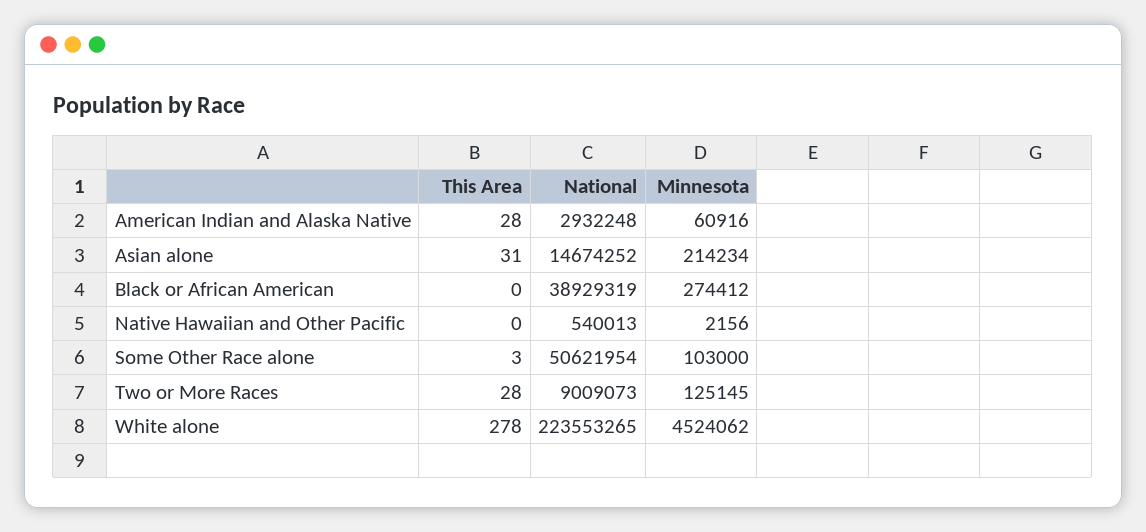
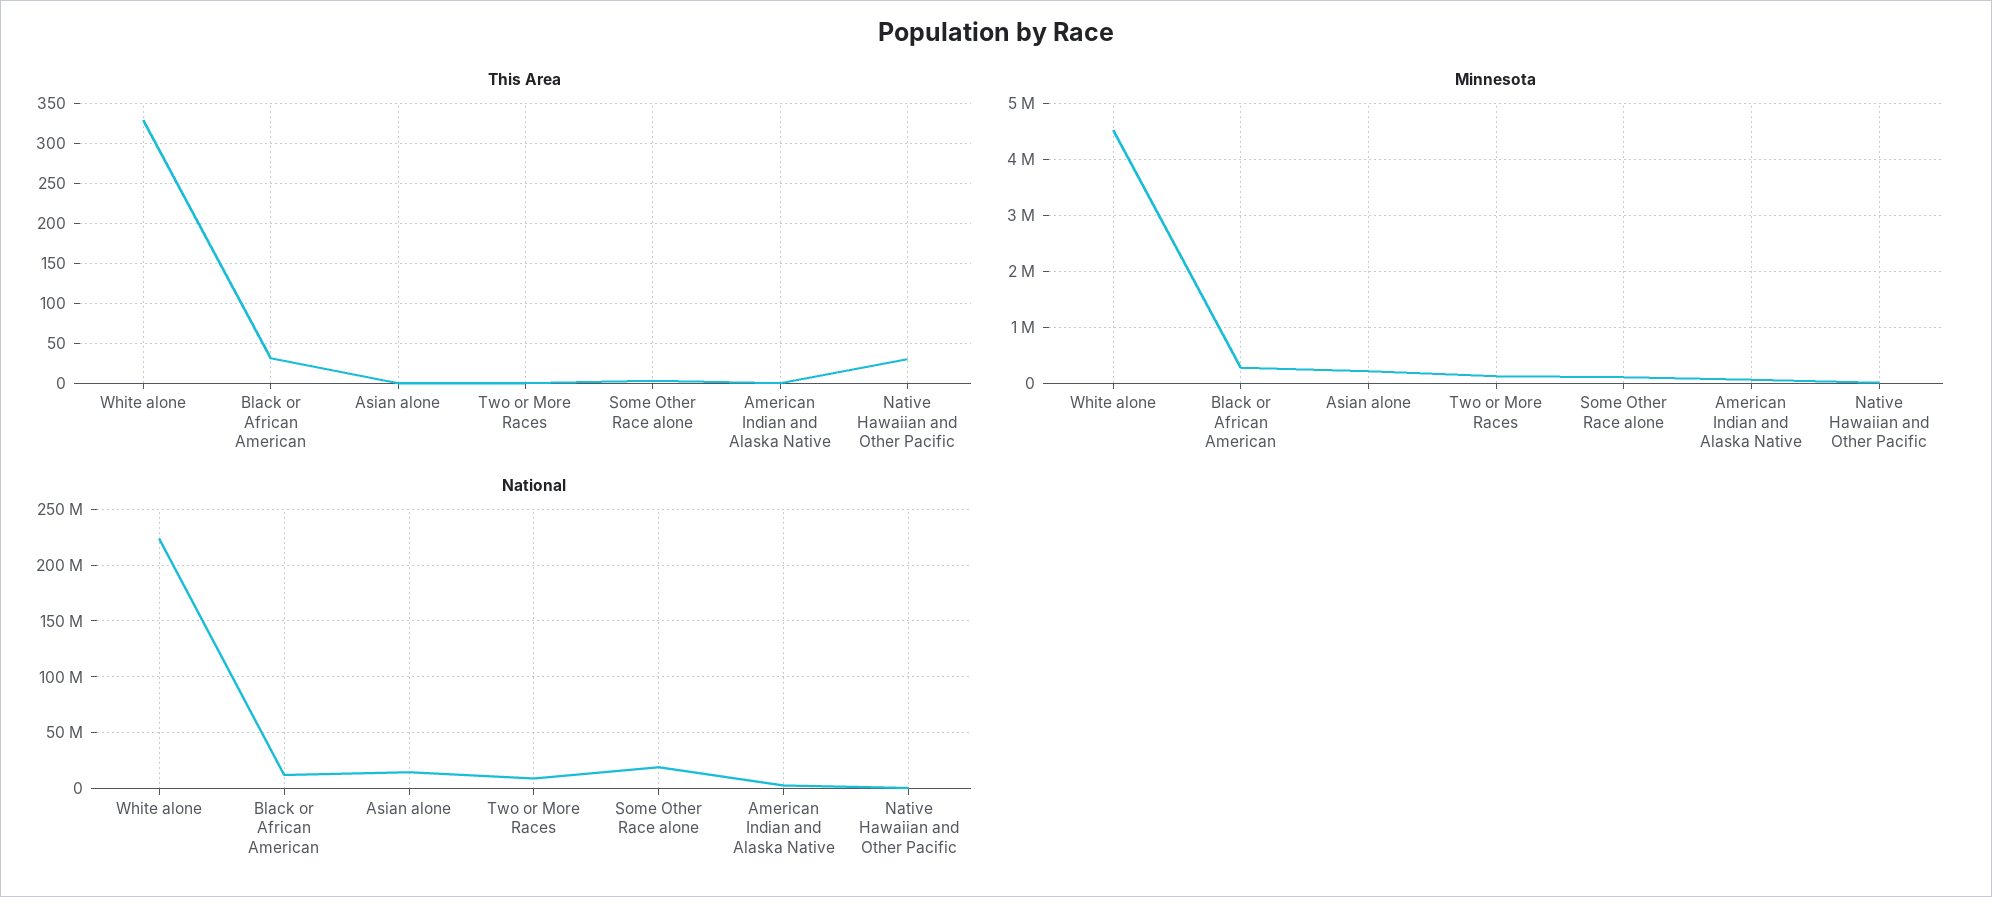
This Area, American Indian and Alaska Native: 28 -> 0
This Area, Asian alone: 31 -> 0
This Area, Black or African American: 0 -> 30
National, Black or African American: 38929319 -> 10000000
This Area, Native Hawaiian and Other Pacific: 0 -> 30
National, Some Other Race alone: 50621954 -> 20000000
This Area, Two or More Races: 28 -> 0
This Area, White alone: 278 -> 330

